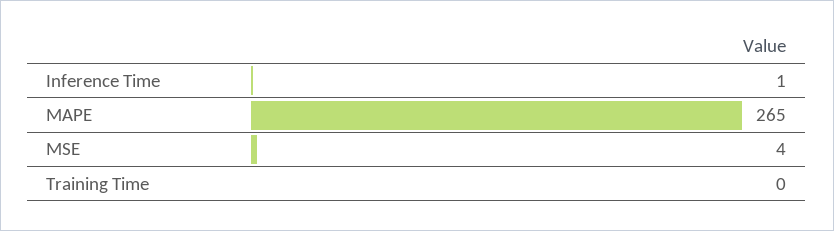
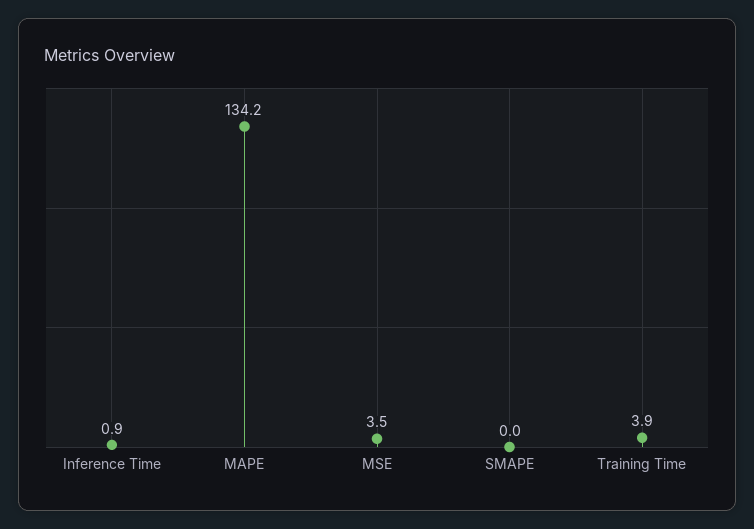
MAPE: 265 -> 134.2
Training Time: 0 -> 3.9
SMAPE: none -> 0

